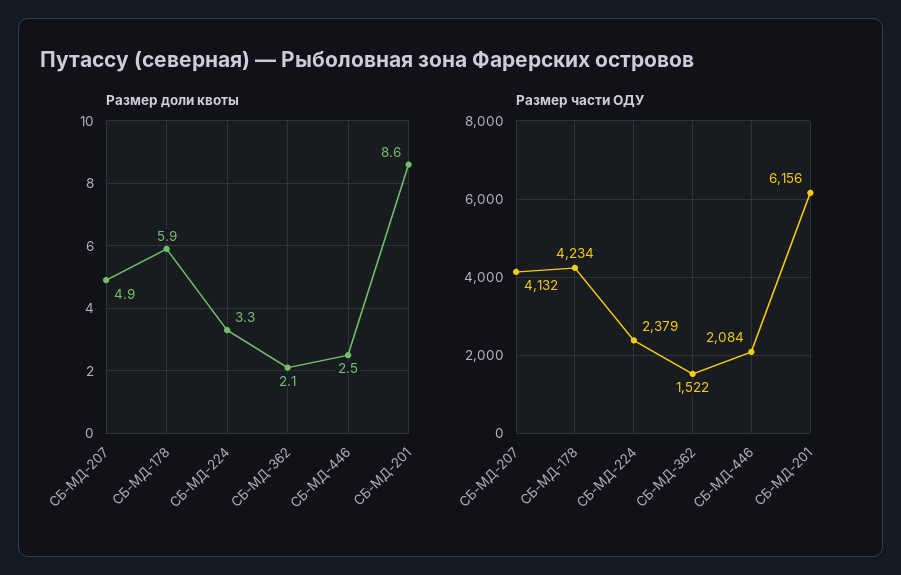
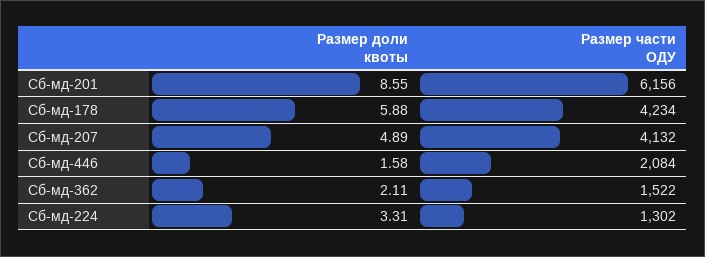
Размер доли квоты, СБ-МД-446: 2.5 -> 1.58
Размер части ОДУ, СБ-МД-224: 2379 -> 1302

